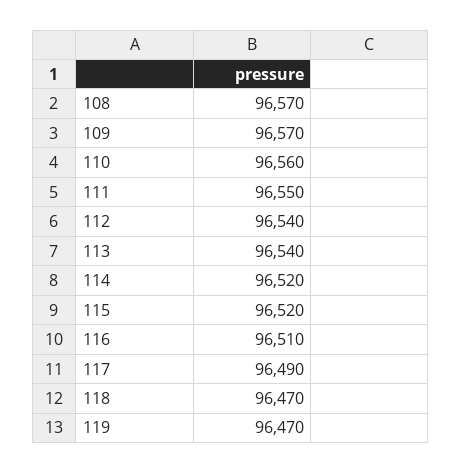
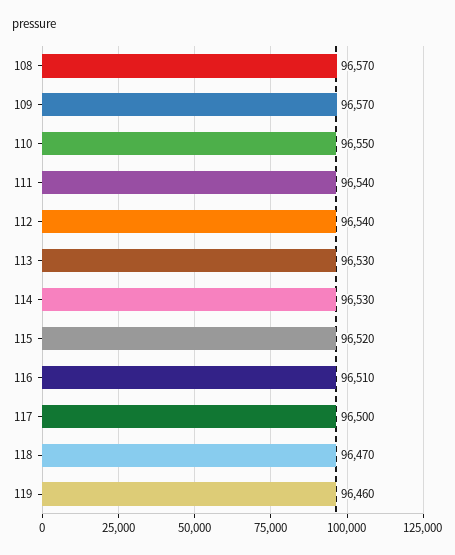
110: 96560 -> 96550
111: 96550 -> 96540
113: 96540 -> 96530
114: 96520 -> 96530
117: 96490 -> 96500
119: 96470 -> 96460

